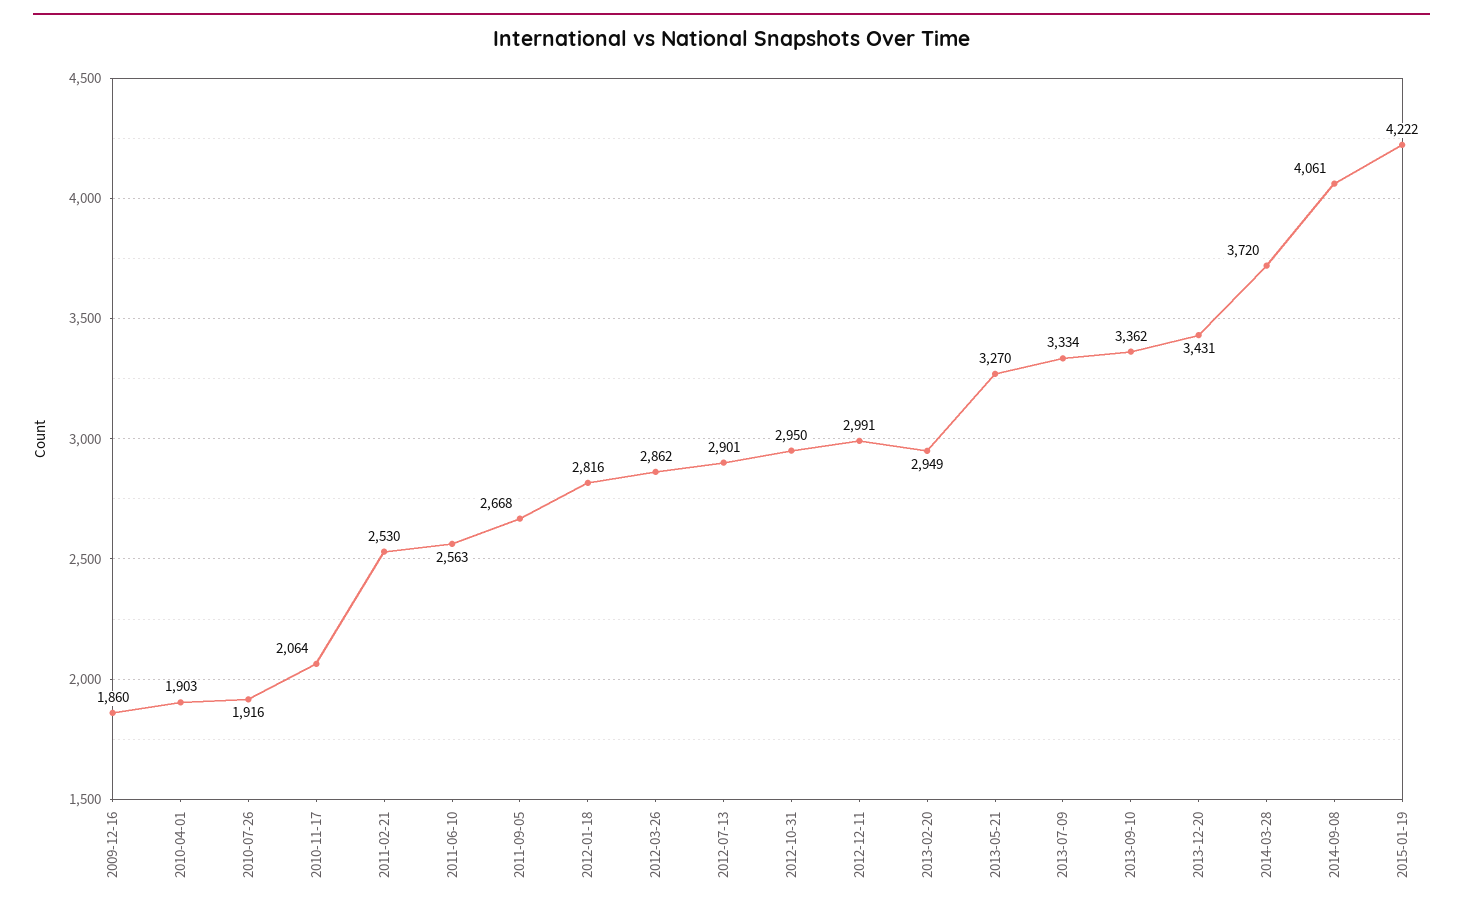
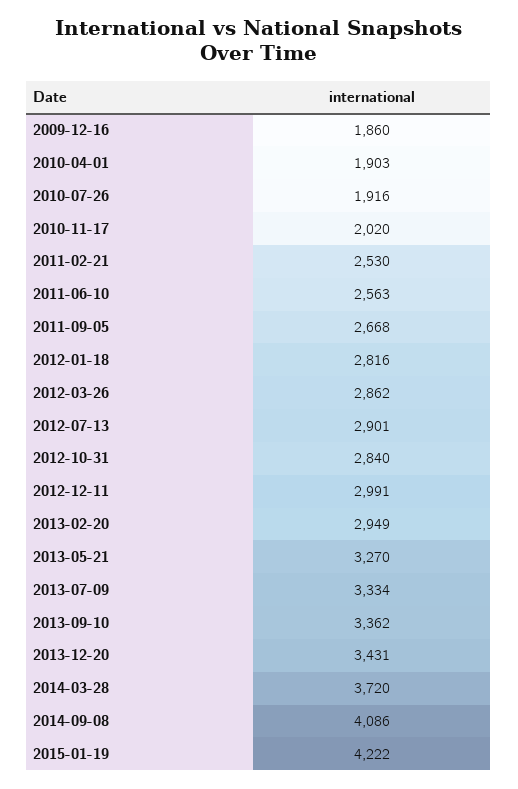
2010-11-17: 2064 -> 2020
2012-10-31: 2950 -> 2840
2014-09-08: 4061 -> 4086

